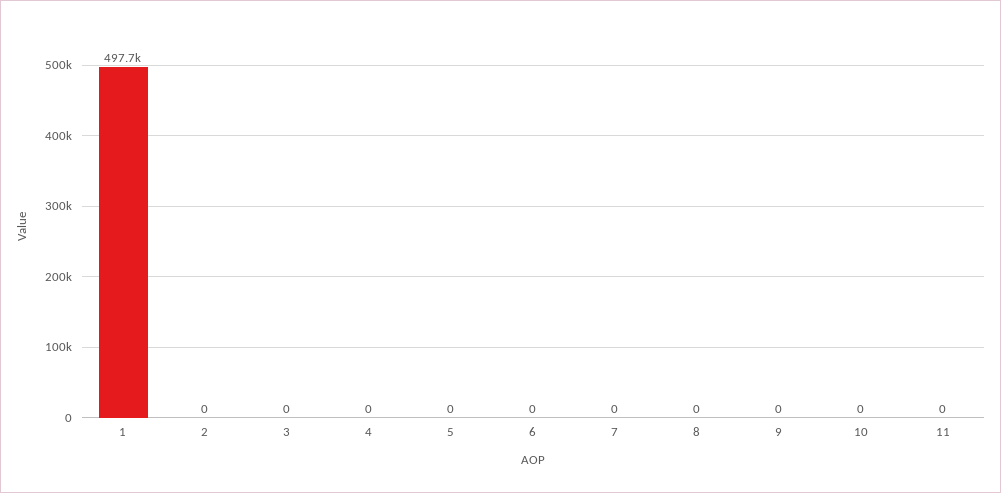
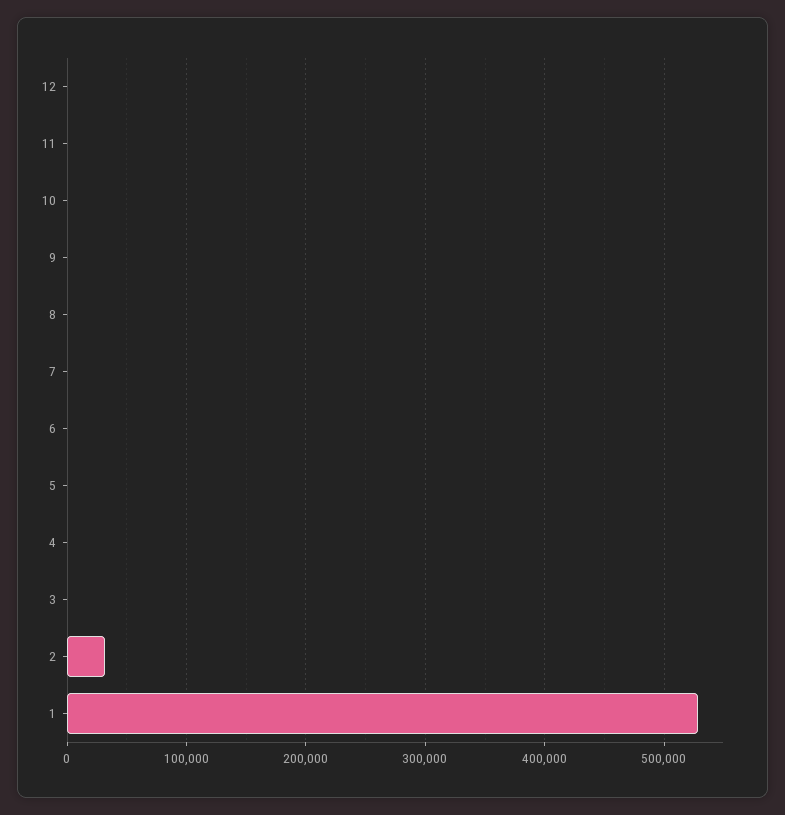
1: 497700 -> 530000
2: 0 -> 30000
12: none -> 0

